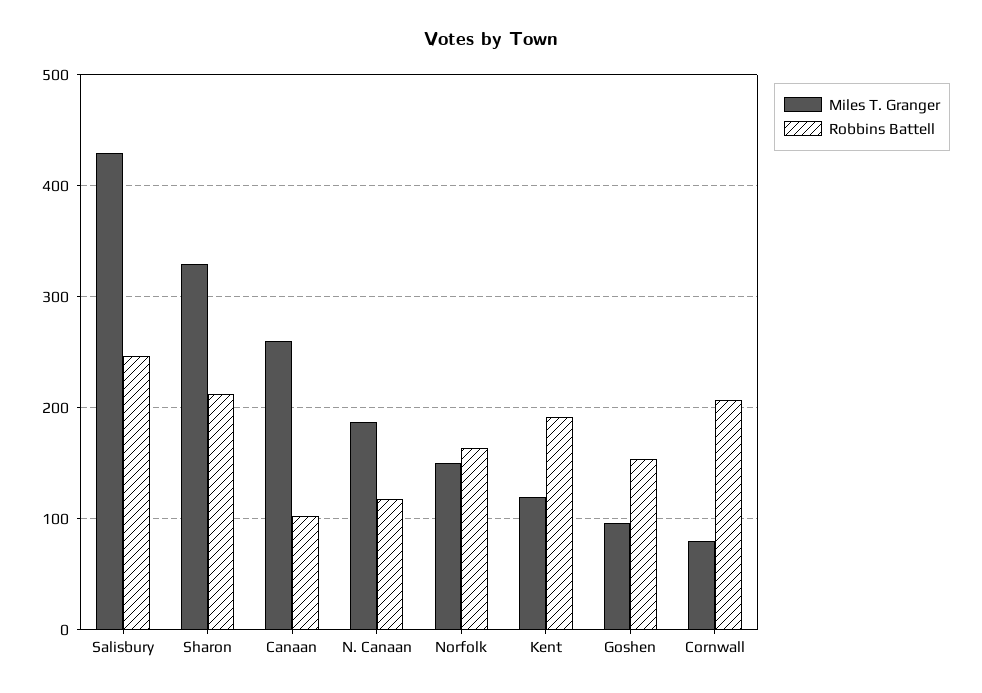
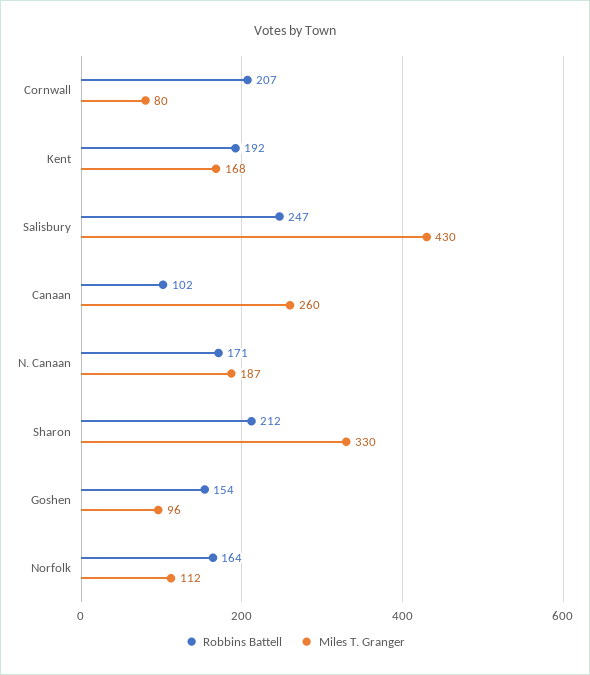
Robbins Battell, N. Canaan: 120 -> 171
Miles T. Granger, Norfolk: 150 -> 112
Miles T. Granger, Kent: 120 -> 168

